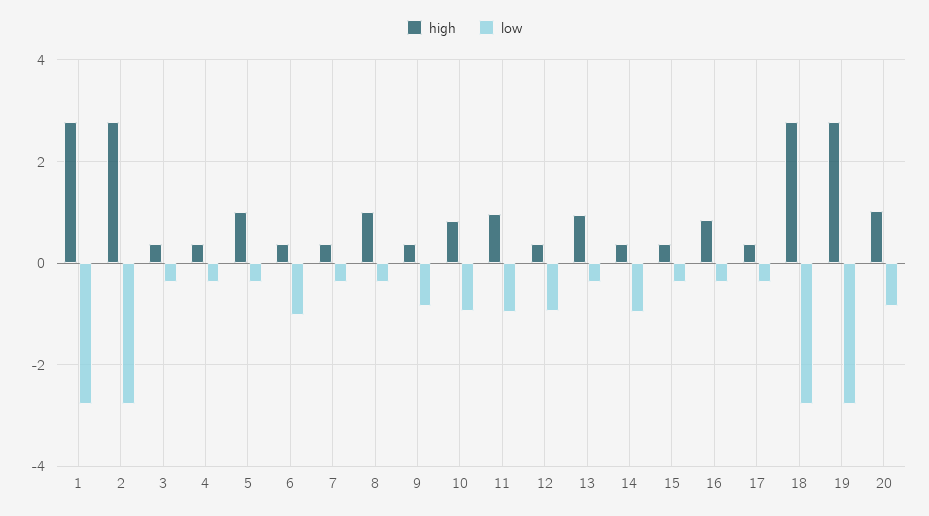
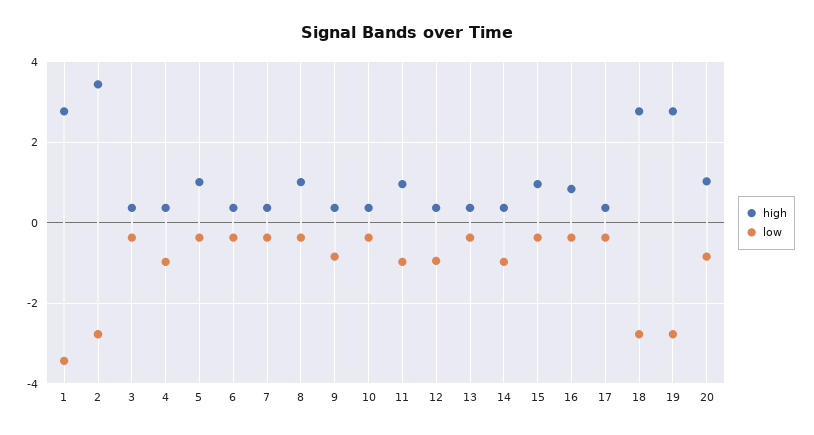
low, 1: -2.8 -> -3.4
high, 2: 2.8 -> 3.4
low, 4: -0.4 -> -1
low, 6: -1 -> -0.4
high, 10: 0.8 -> 0.4
low, 10: -1 -> -0.4
high, 13: 1 -> 0.4
high, 15: 0.4 -> 1

